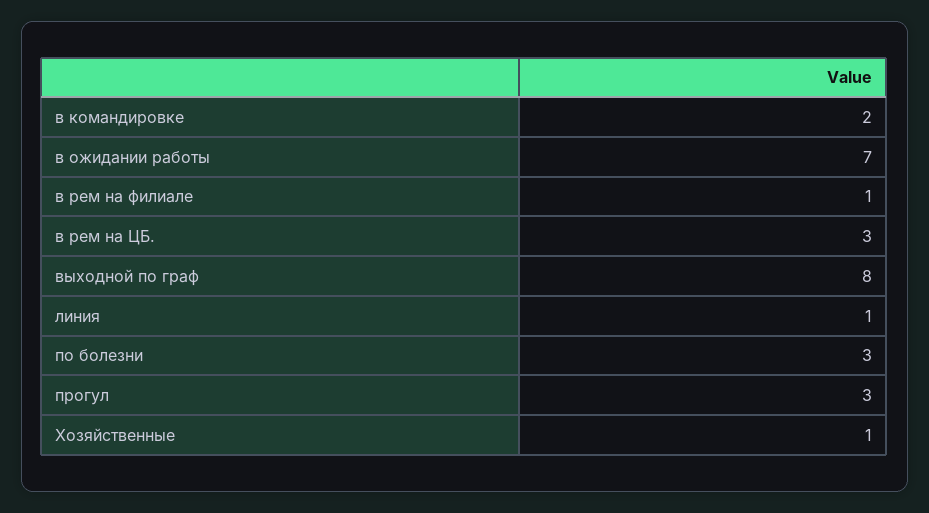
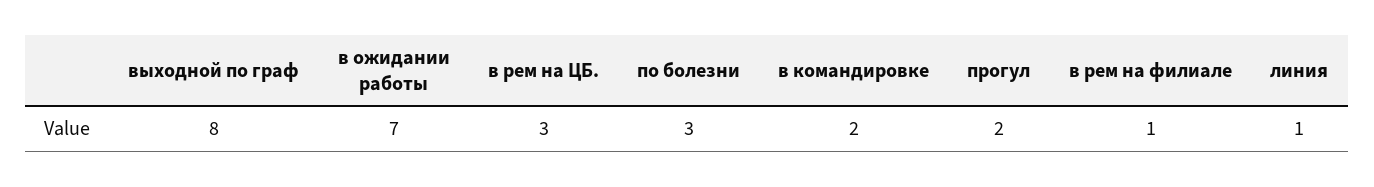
прогул: 3 -> 2
Хозяйственные: 1 -> none

